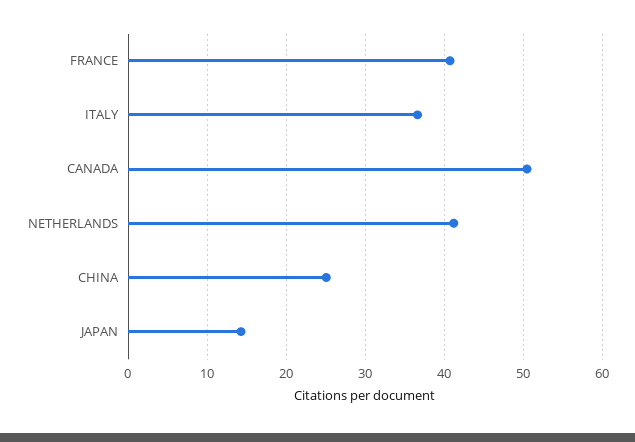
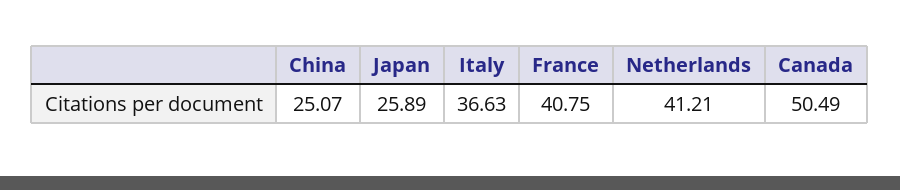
JAPAN: 14 -> 25.89

